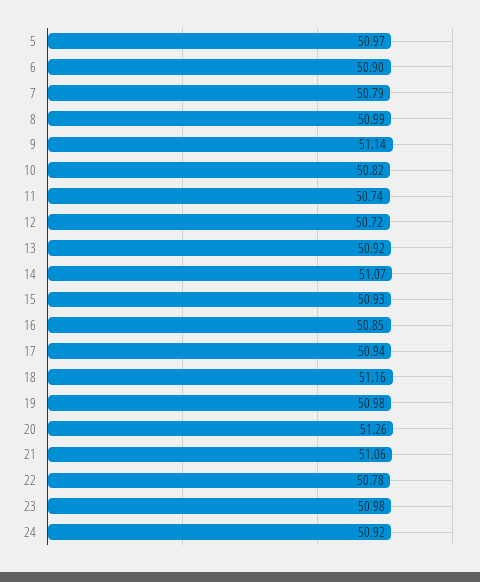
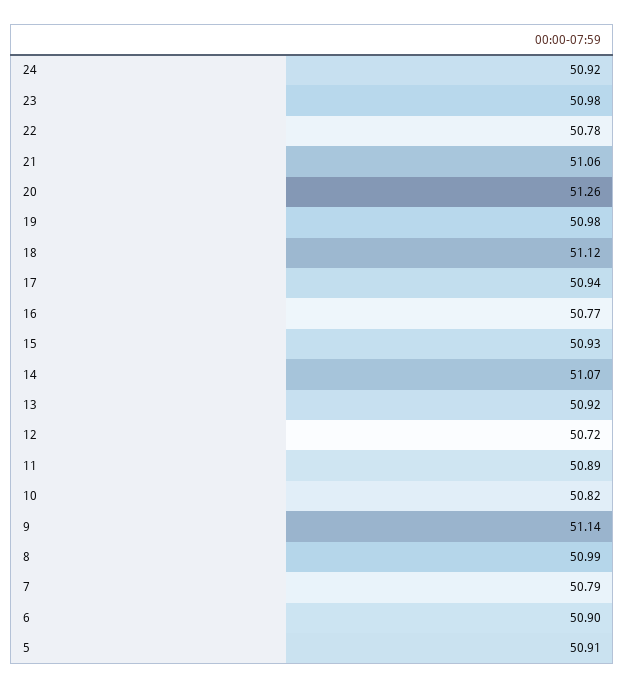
5: 50.97 -> 50.91
11: 50.74 -> 50.89
16: 50.85 -> 50.77
18: 51.16 -> 51.12

